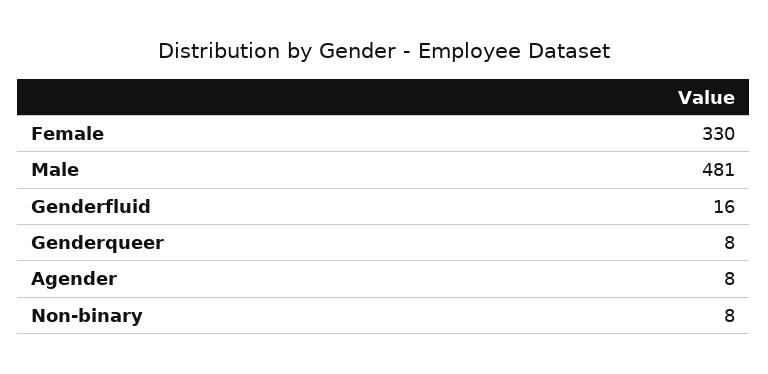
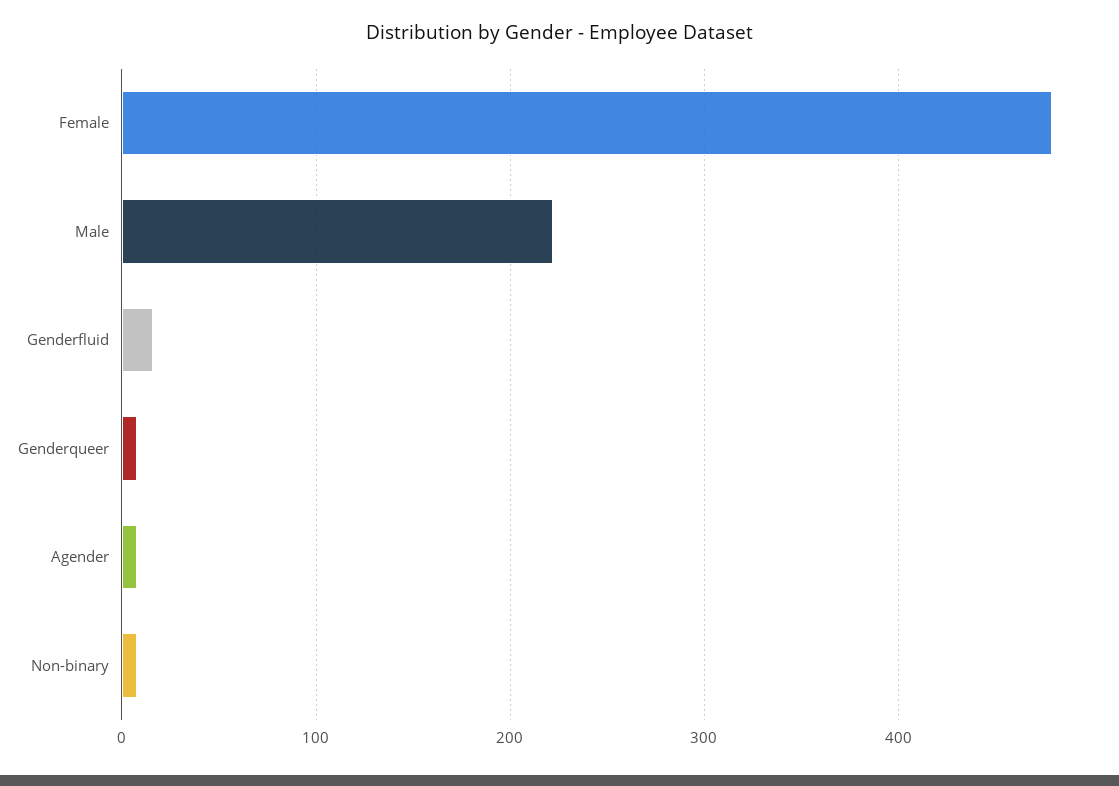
Female: 330 -> 480
Male: 481 -> 220

